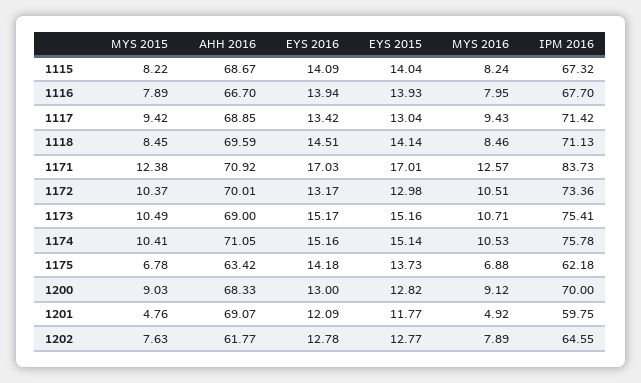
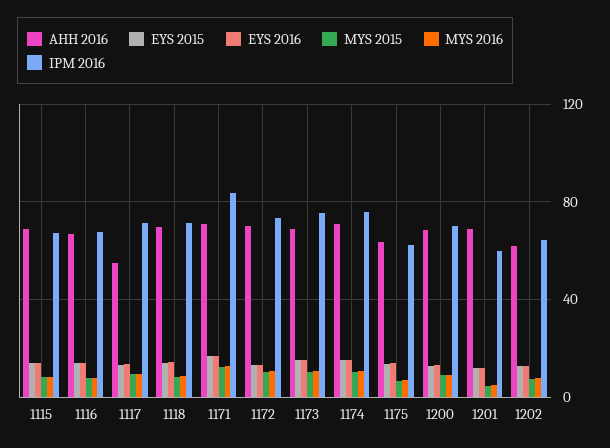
AHH 2016, 1117: 68.85 -> 55

